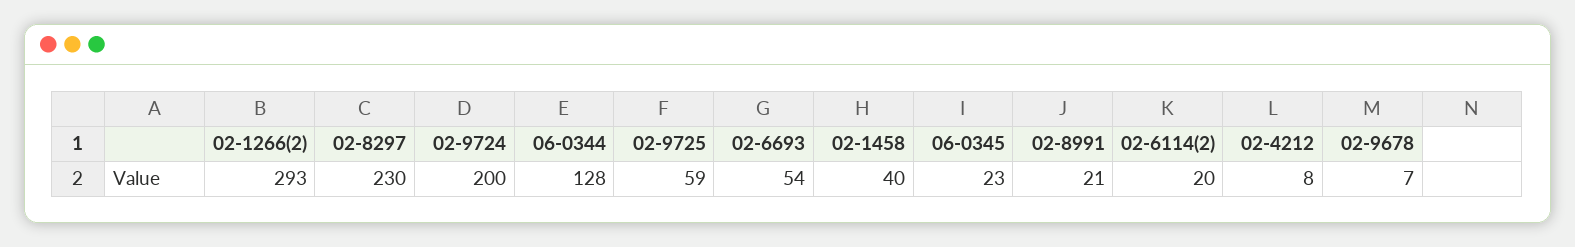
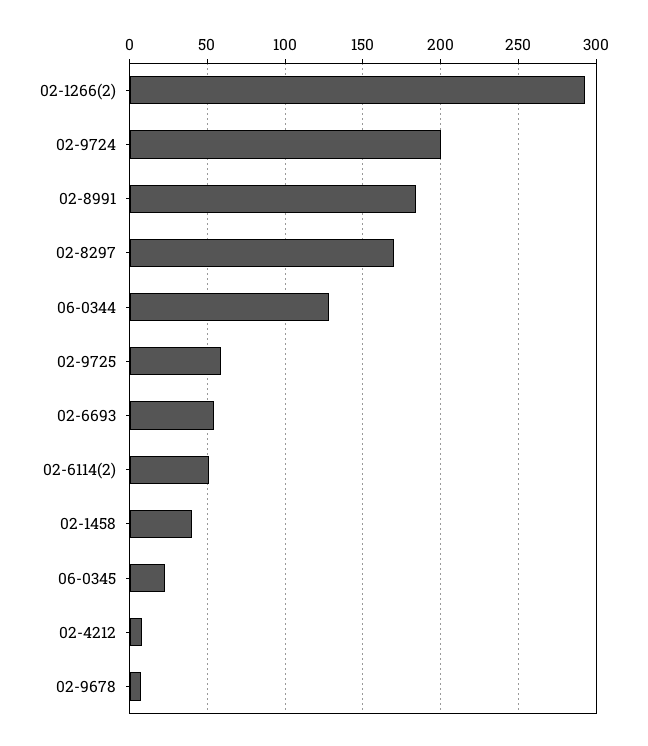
02-8297: 230 -> 170
02-8991: 21 -> 185
02-6114(2): 20 -> 50

